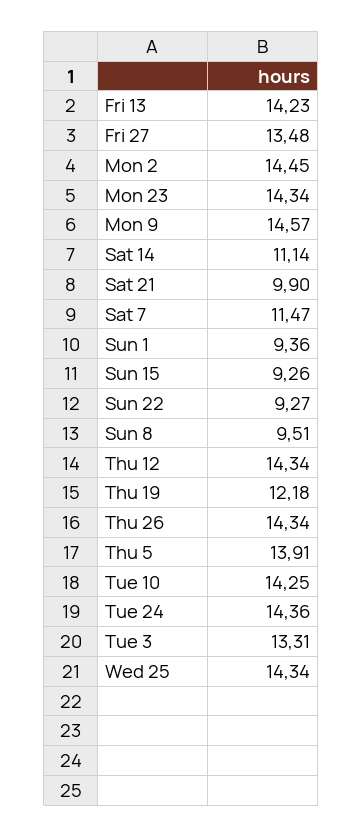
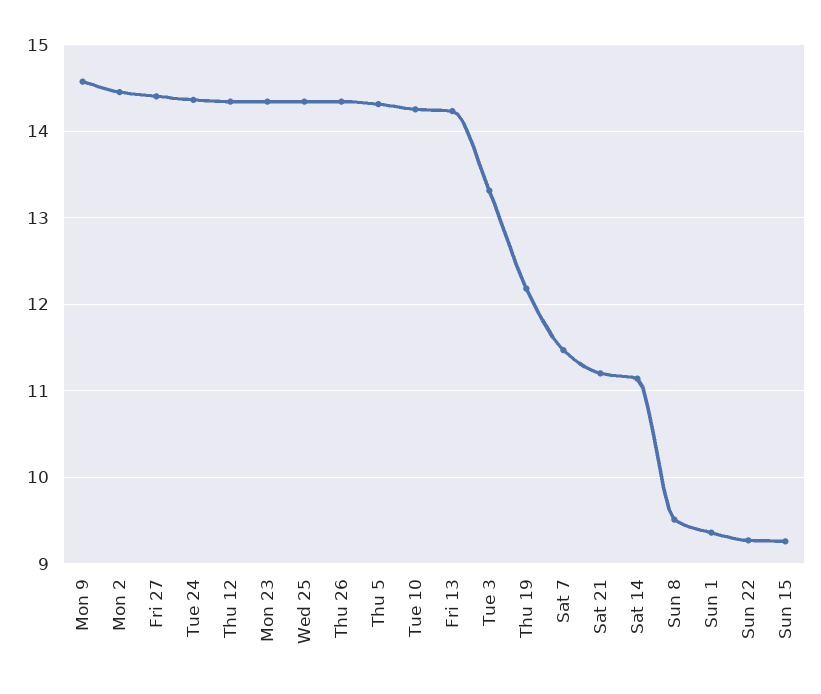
Fri 27: 13.48 -> 14.4
Sat 21: 9.9 -> 11.2
Thu 5: 13.91 -> 14.3

